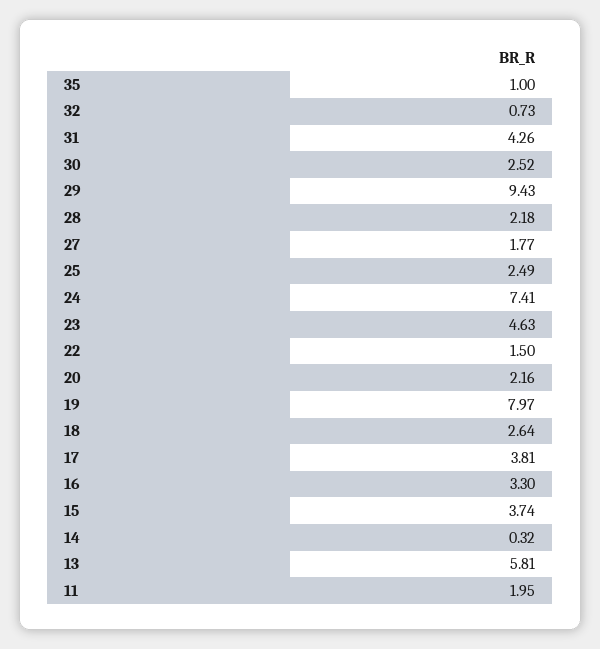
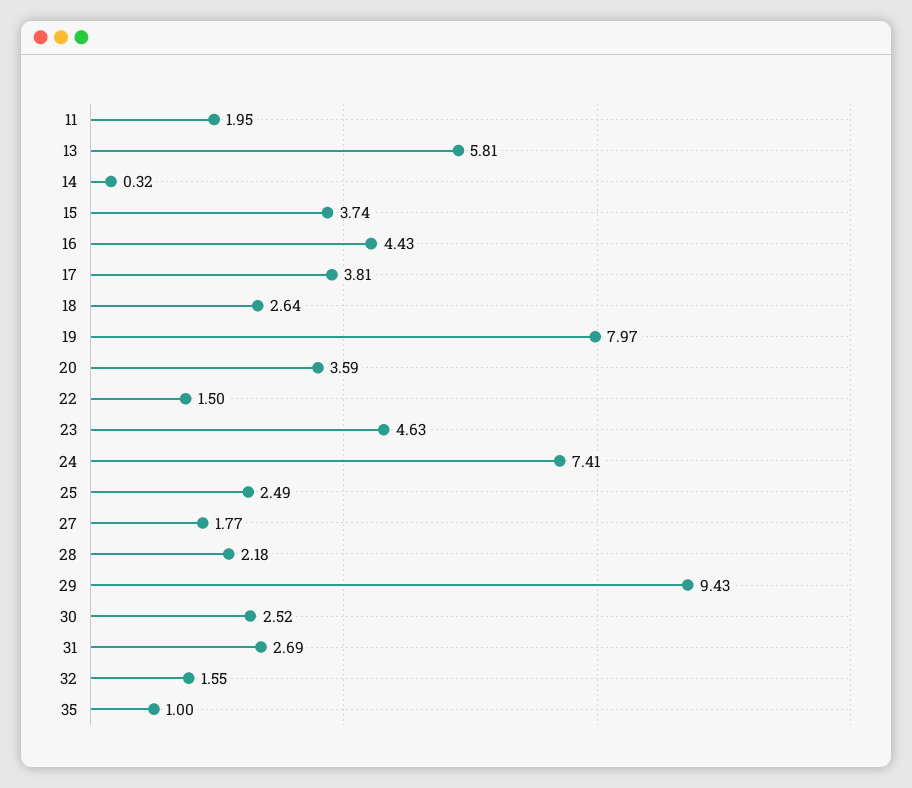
32: 0.73 -> 1.55
31: 4.26 -> 2.69
20: 2.16 -> 3.59
16: 3.3 -> 4.43

